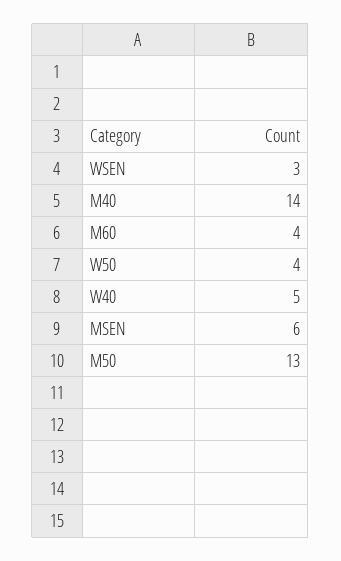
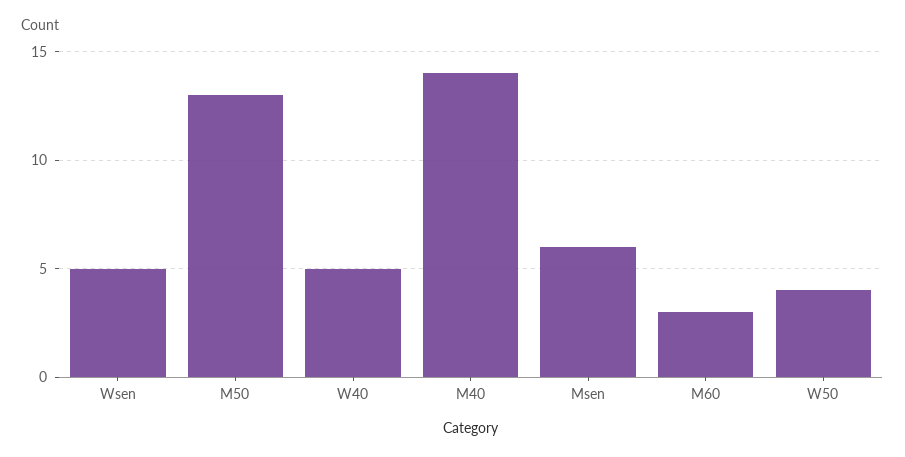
WSEN: 3 -> 5
M60: 4 -> 3

